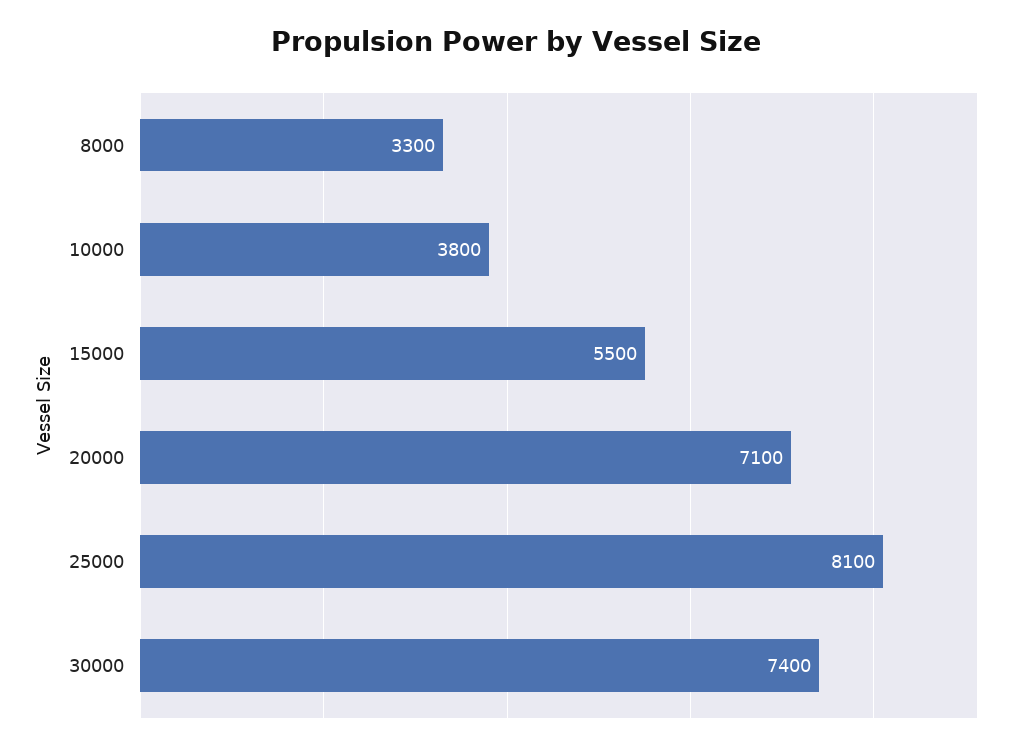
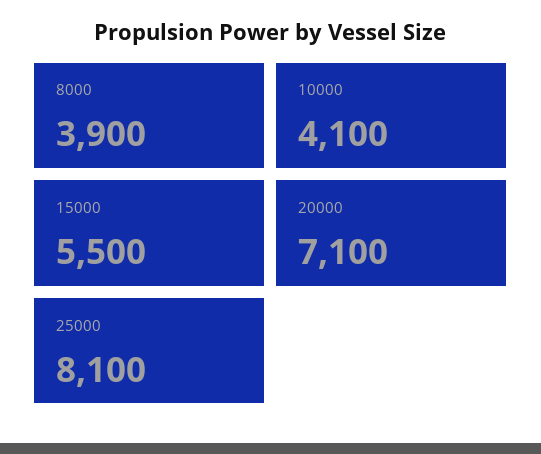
8000: 3300 -> 3900
10000: 3800 -> 4100
30000: 7400 -> none

